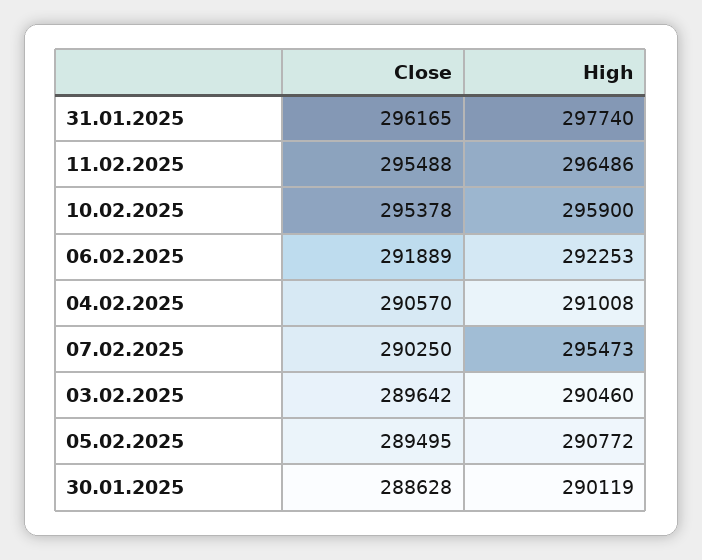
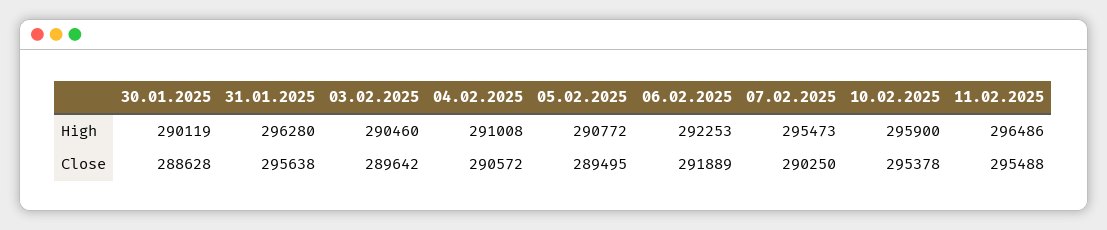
Close, 31.01.2025: 296165 -> 295638
High, 31.01.2025: 297740 -> 296280
Close, 04.02.2025: 290570 -> 290572

